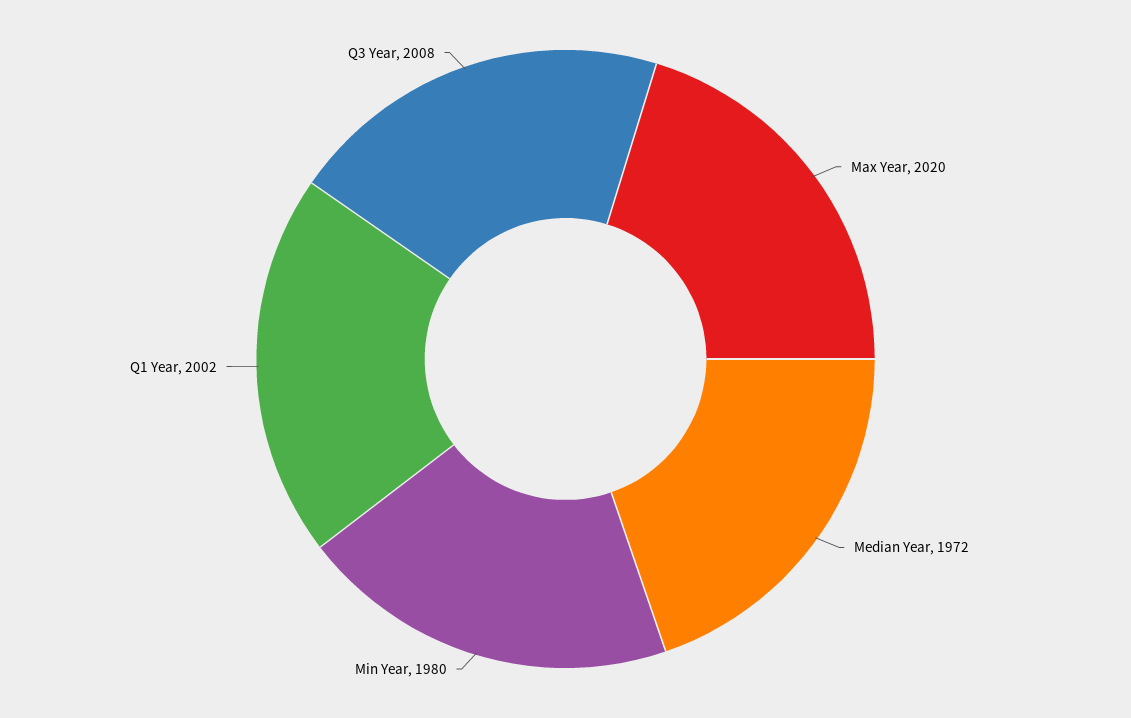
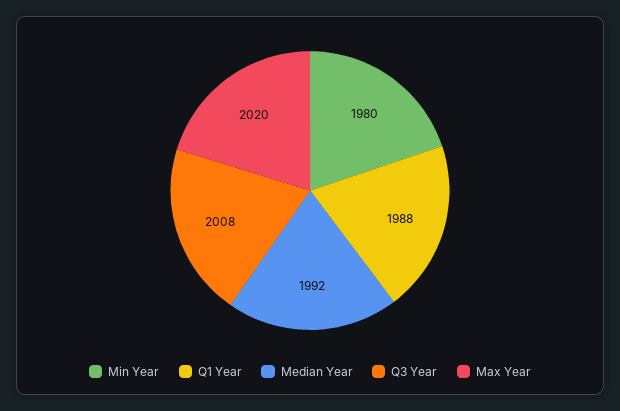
Median Year: 1972 -> 1992
Q1 Year: 2002 -> 1988

